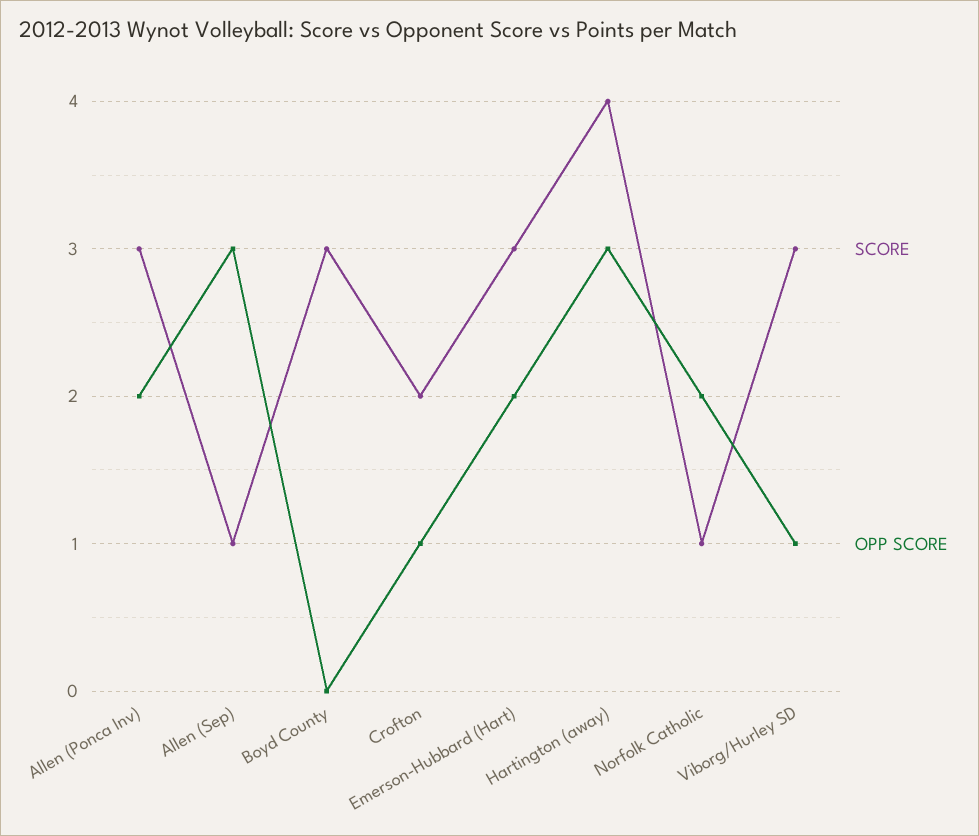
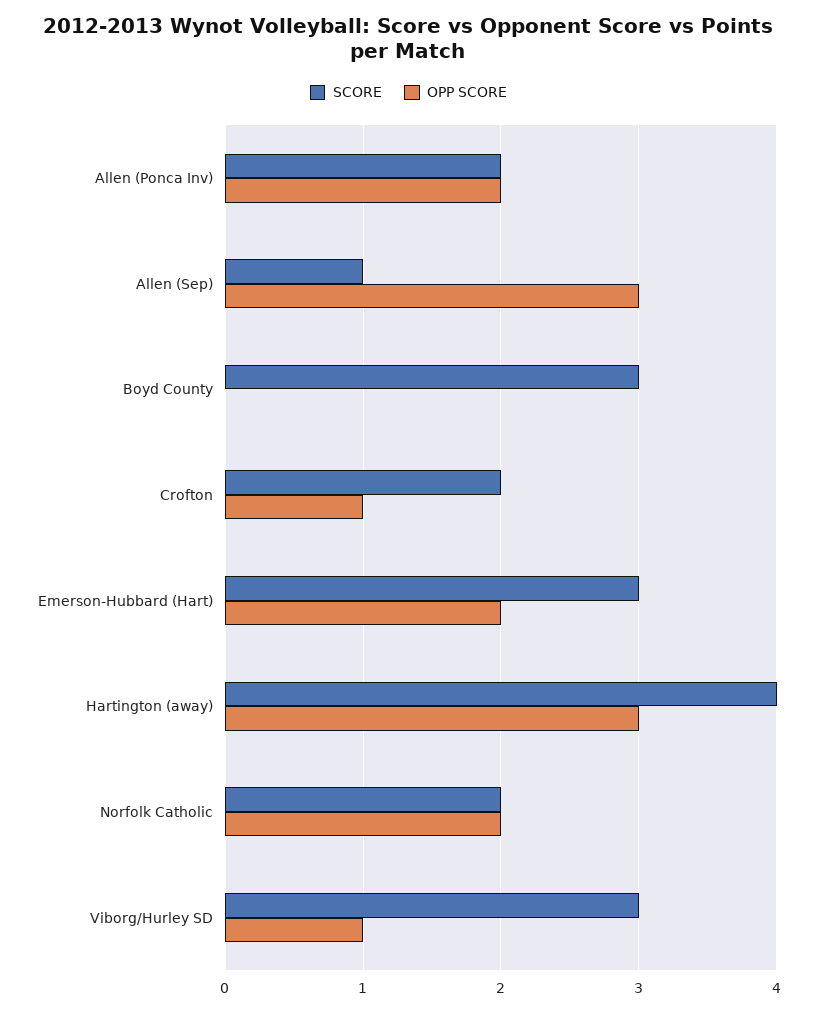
SCORE, Allen (Ponca Inv): 3 -> 2
SCORE, Norfolk Catholic: 1 -> 2

